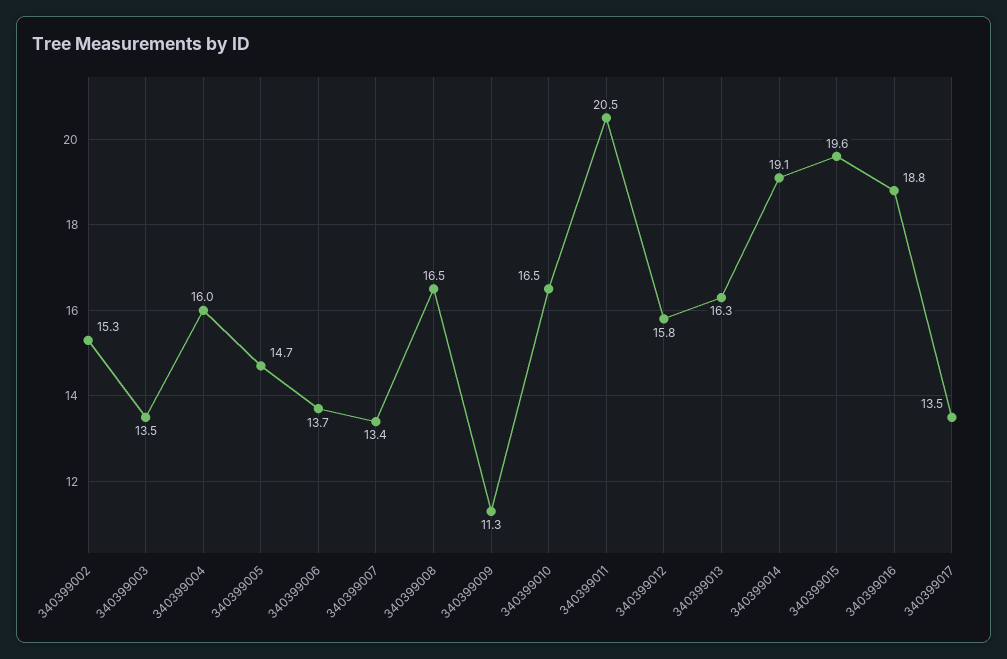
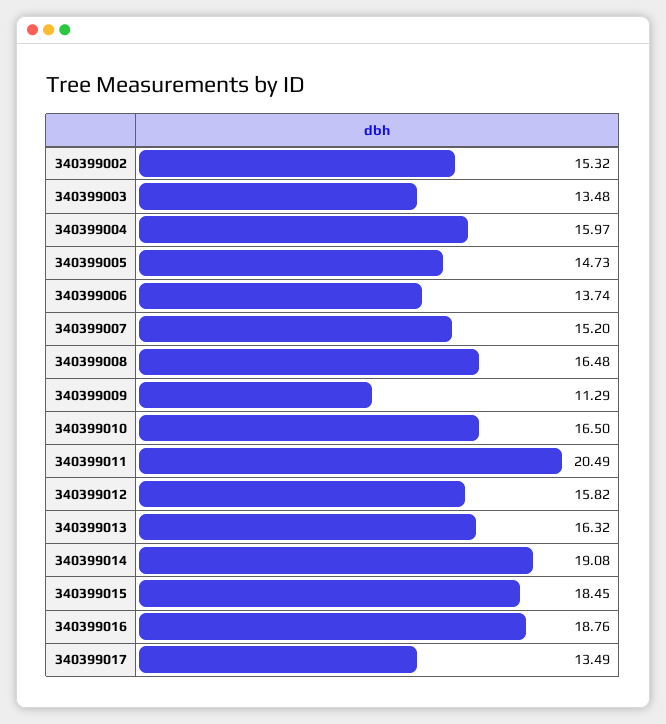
340399007: 13.4 -> 15.2
340399015: 19.6 -> 18.45

